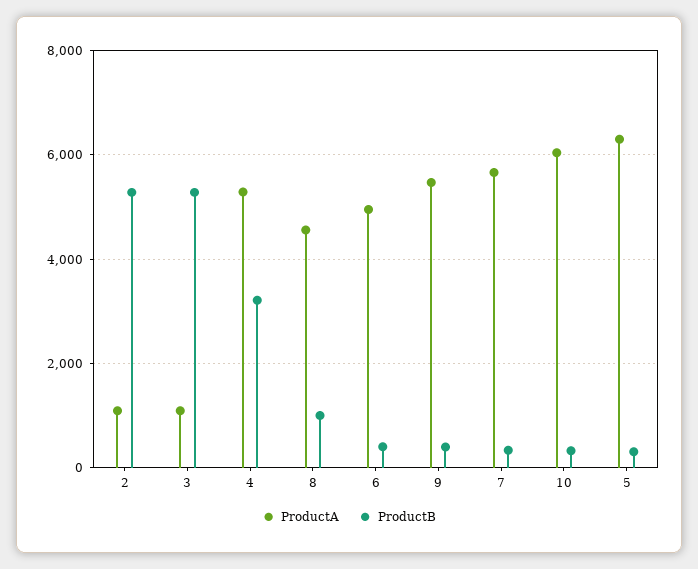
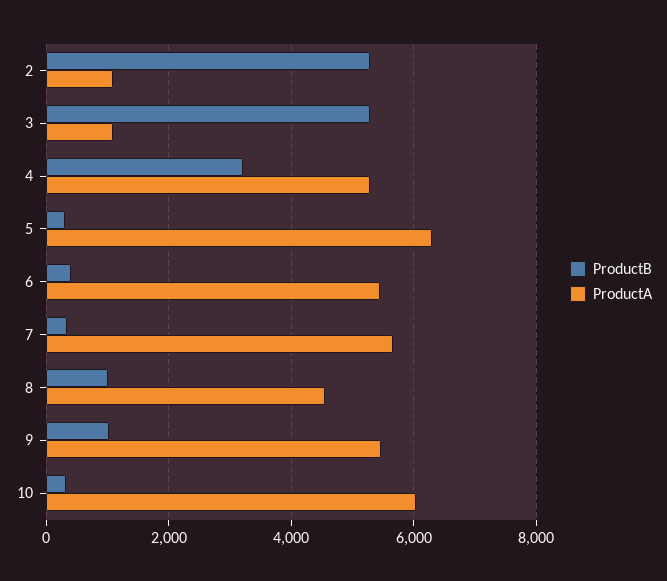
ProductA, 6: 5000 -> 5400
ProductB, 9: 400 -> 1000

